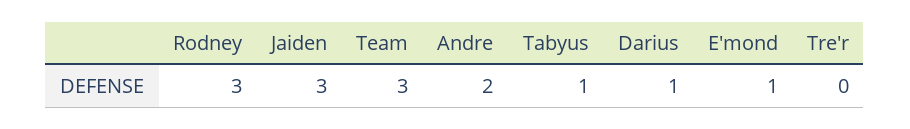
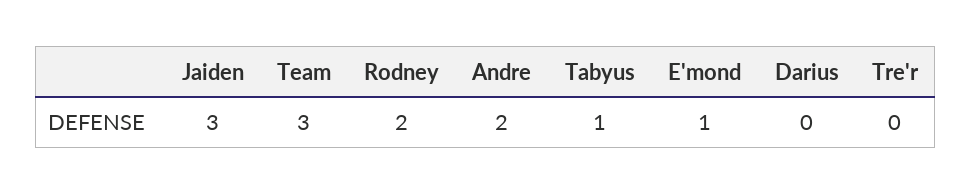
Rodney: 3 -> 2
Darius: 1 -> 0

